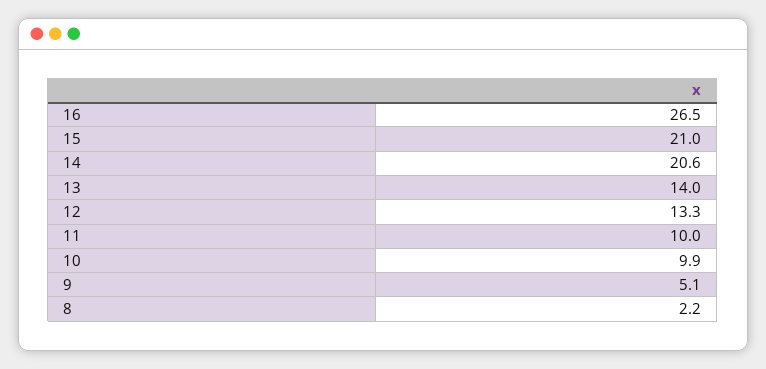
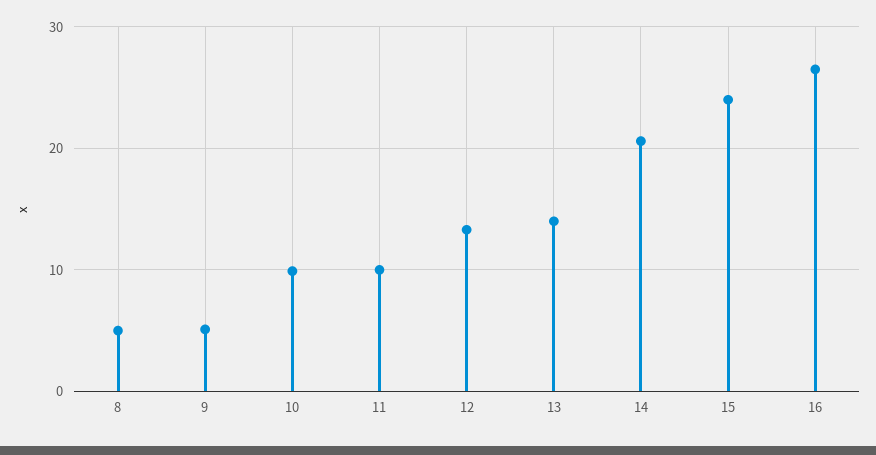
15: 21 -> 24
8: 2.2 -> 5

